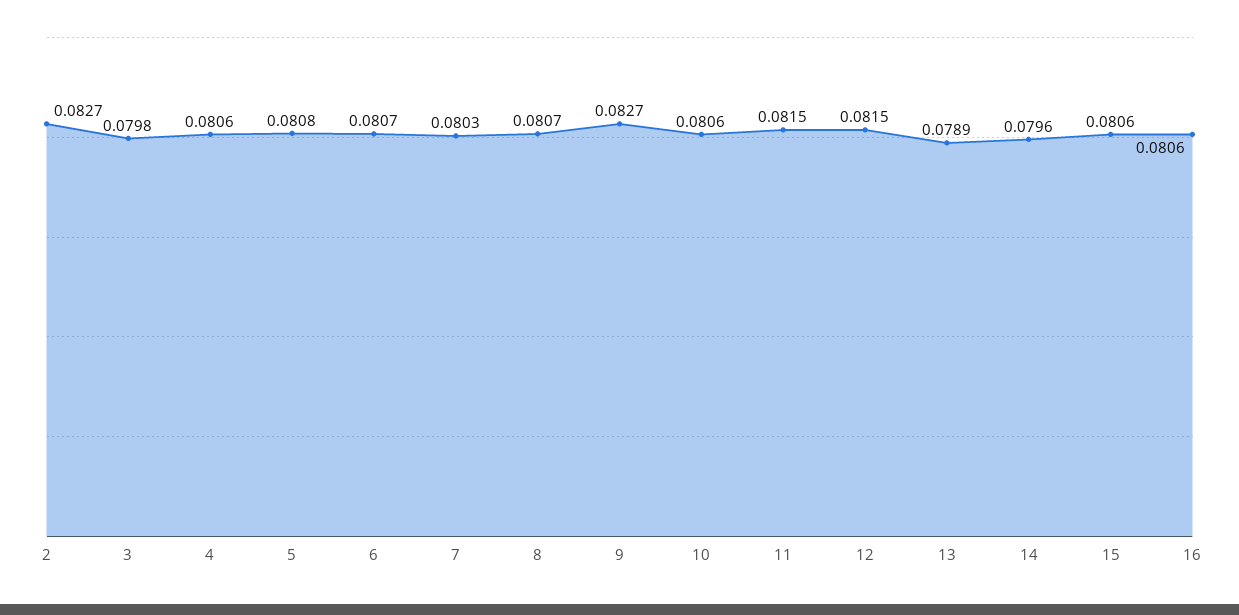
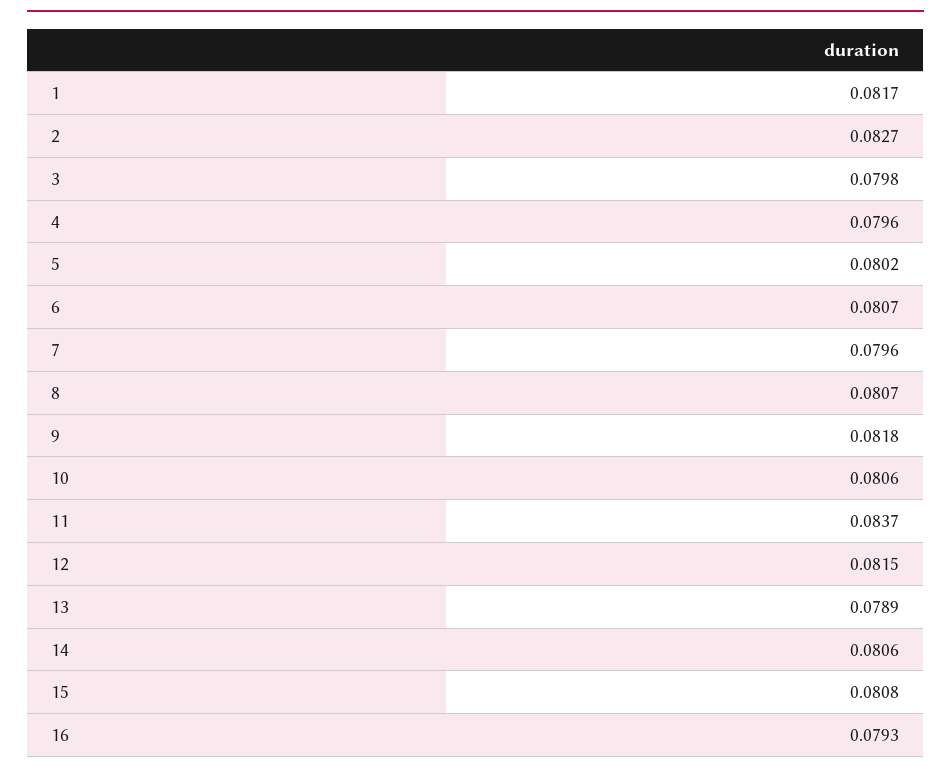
4: 0.0806 -> 0.0796
5: 0.0808 -> 0.0802
7: 0.0803 -> 0.0796
9: 0.0827 -> 0.0818
11: 0.0815 -> 0.0837
14: 0.0796 -> 0.0806
15: 0.0806 -> 0.0808
16: 0.0806 -> 0.0793
1: none -> 0.0817

